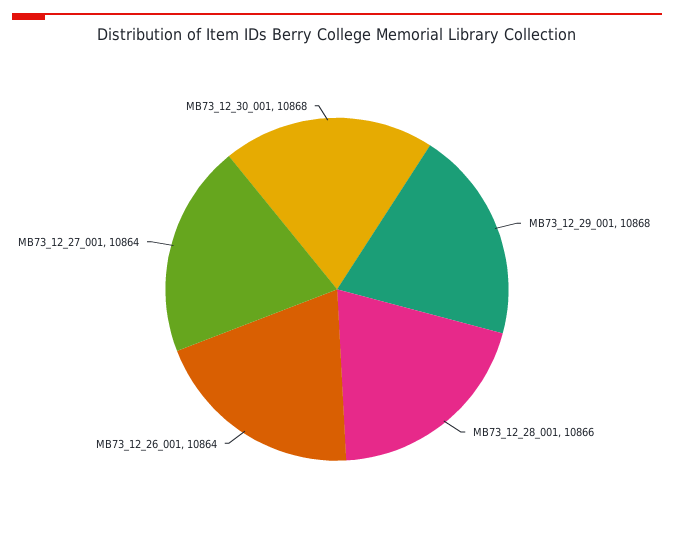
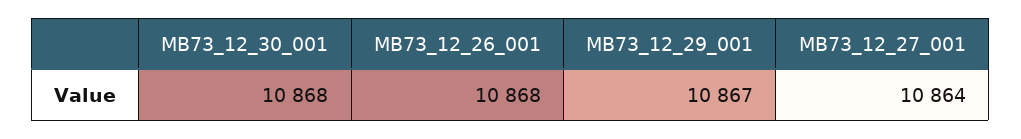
MB73_12_29_001: 10868 -> 10867
MB73_12_28_001: 10866 -> none
MB73_12_26_001: 10864 -> 10868

